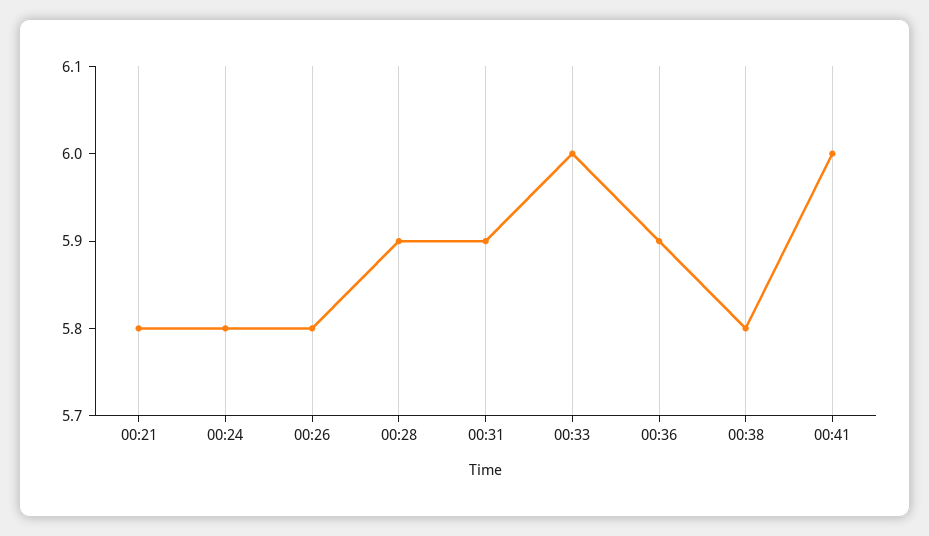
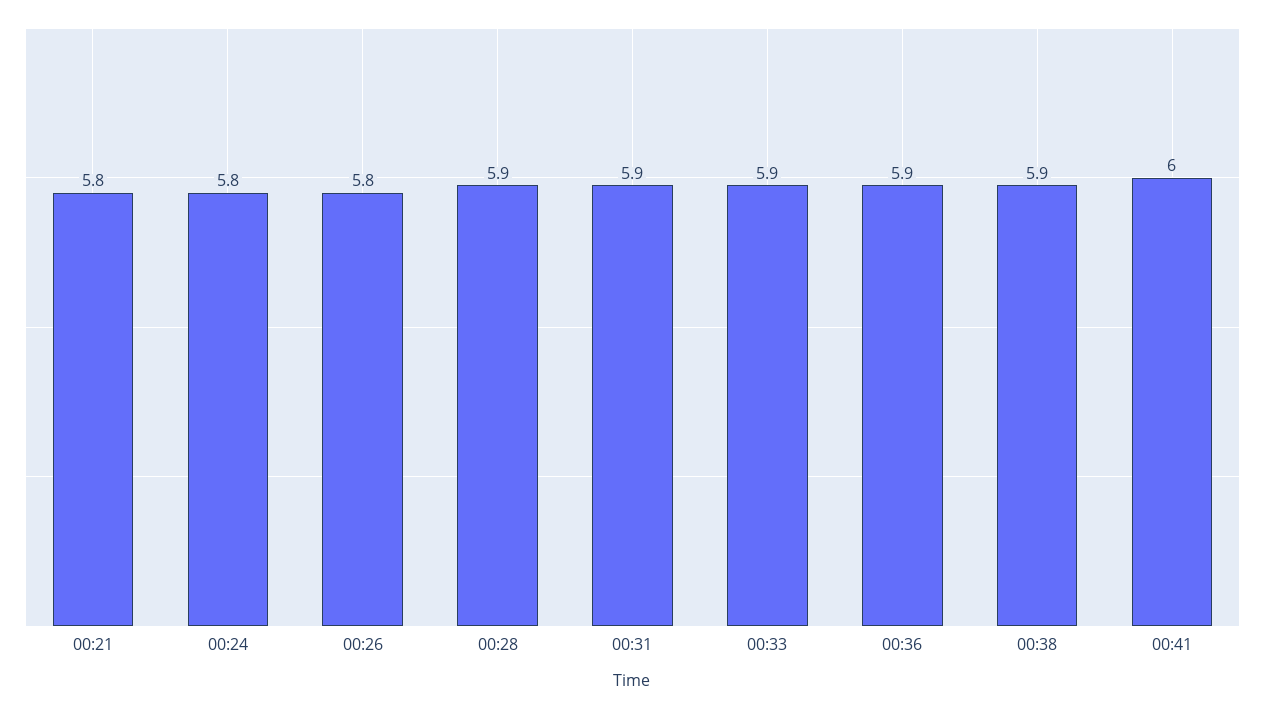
00:33: 6 -> 5.9
00:38: 5.8 -> 5.9

